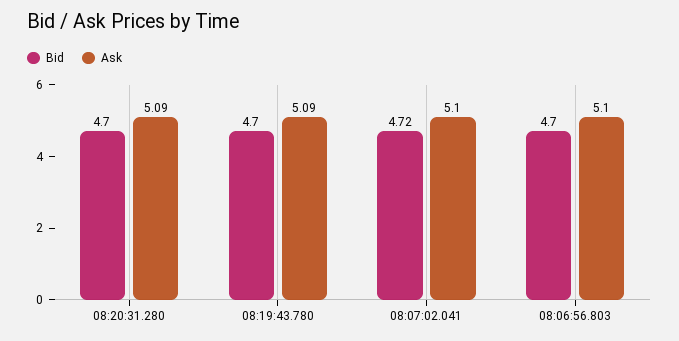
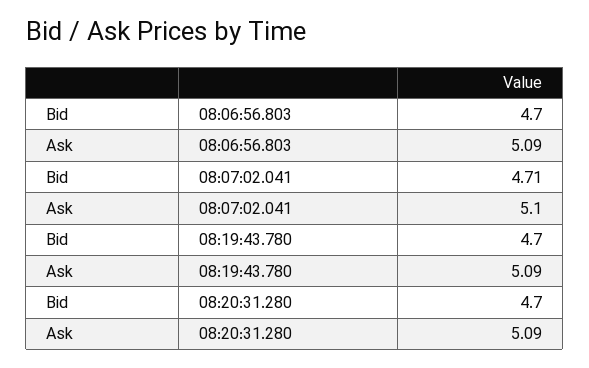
Bid, 08:07:02.041: 4.72 -> 4.71
Ask, 08:06:56.803: 5.1 -> 5.09

